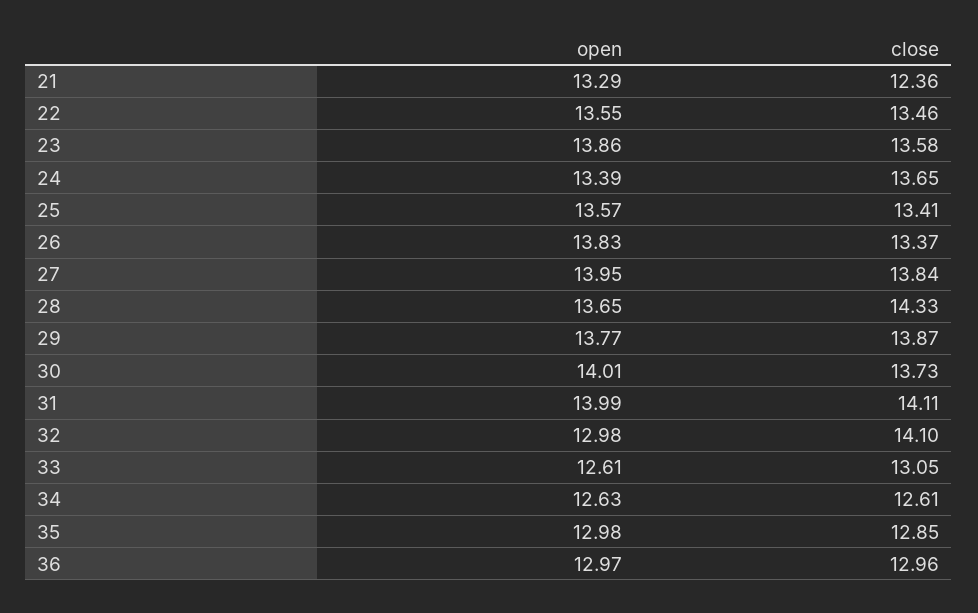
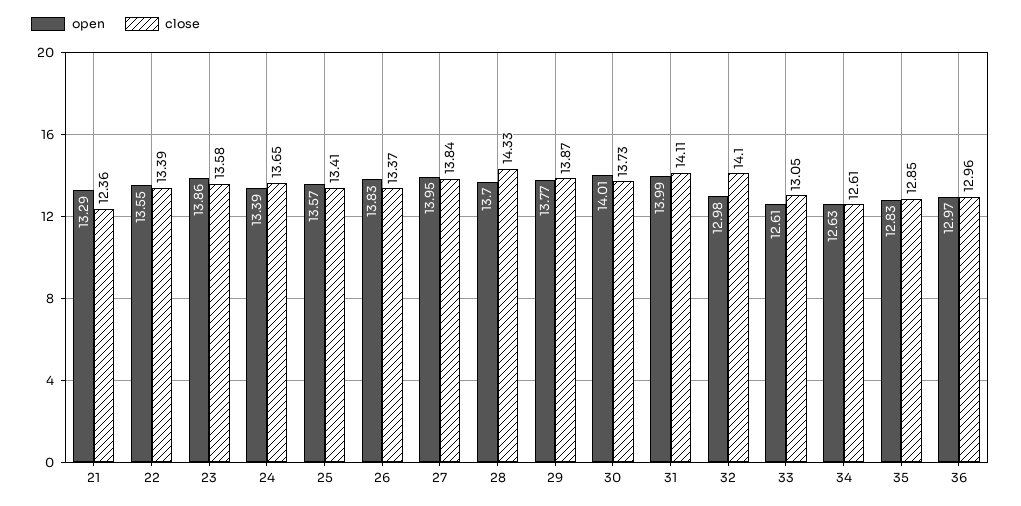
close, 22: 13.46 -> 13.39
open, 28: 13.65 -> 13.7
open, 35: 12.98 -> 12.83

